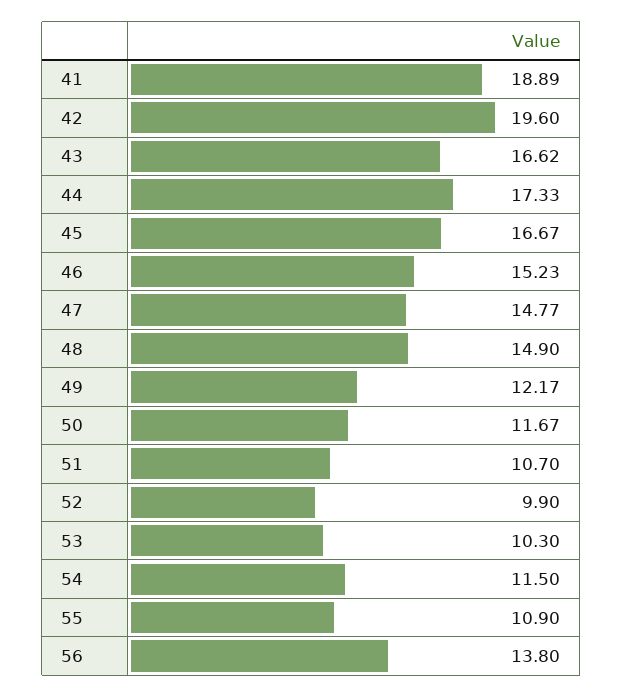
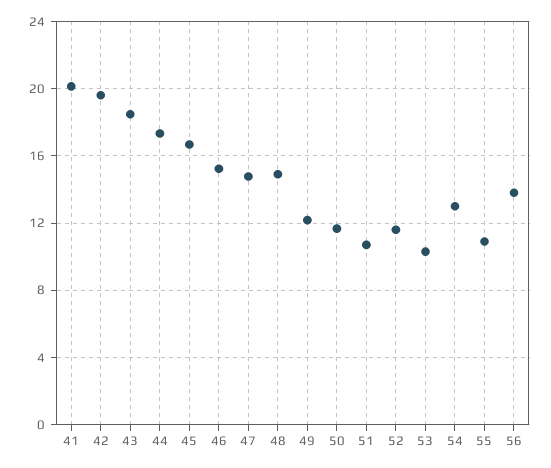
41: 18.89 -> 20
43: 16.62 -> 18.5
52: 9.9 -> 11.5
54: 11.5 -> 13

